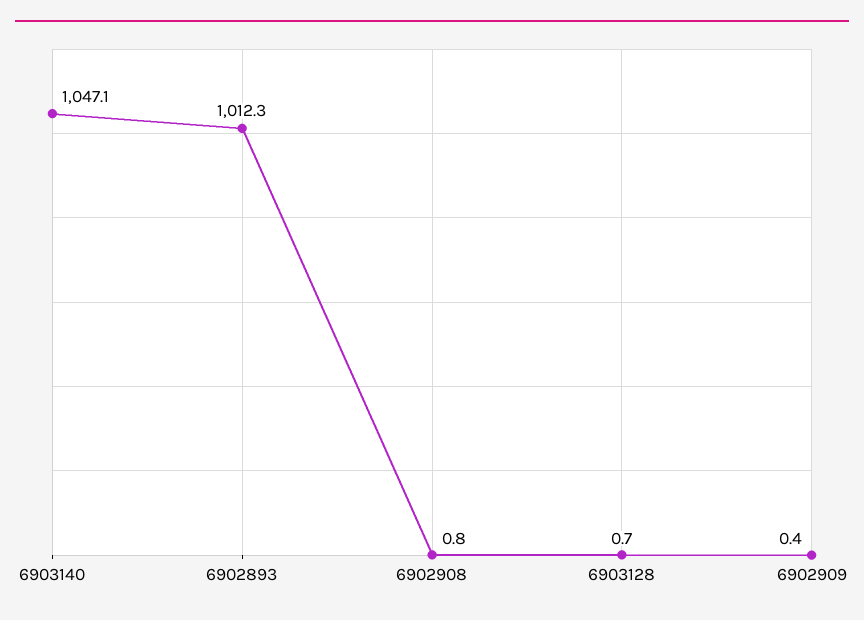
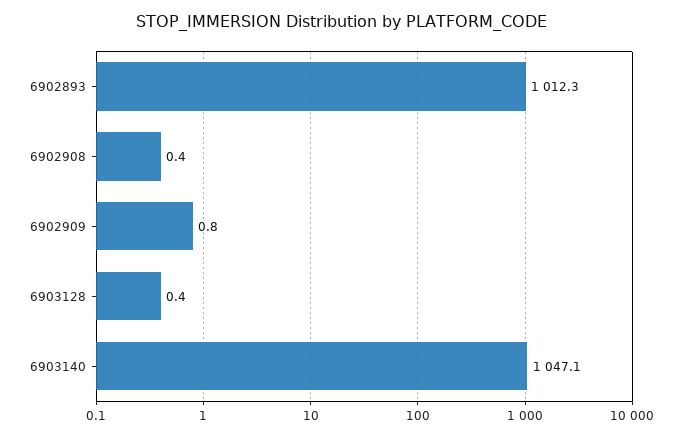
6902908: 0.8 -> 0.4
6903128: 0.7 -> 0.4
6902909: 0.4 -> 0.8

